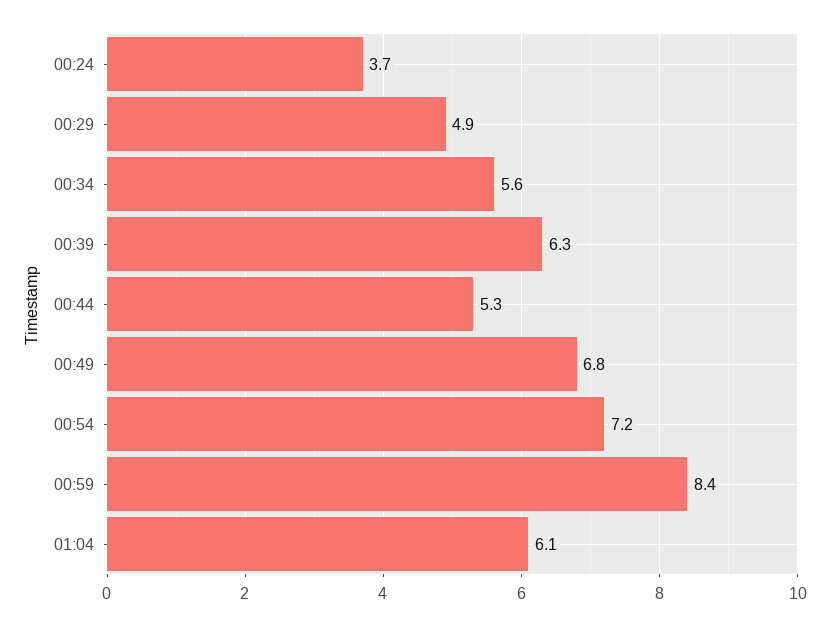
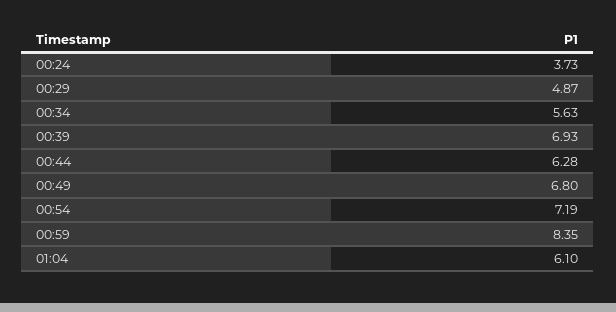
00:39: 6.3 -> 6.93
00:44: 5.3 -> 6.28

